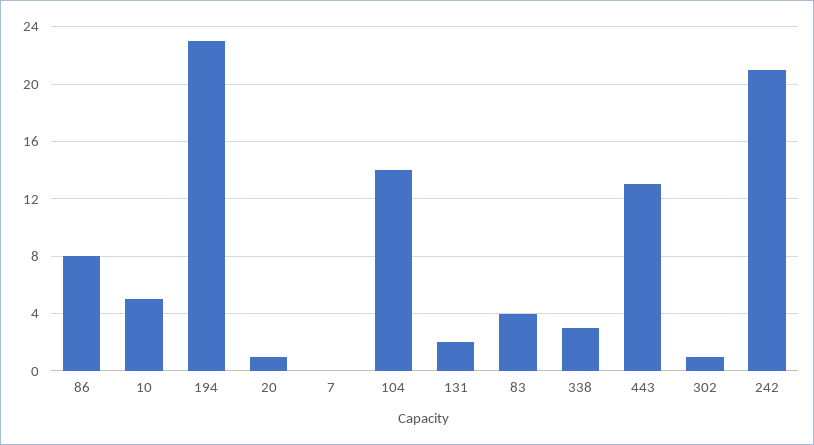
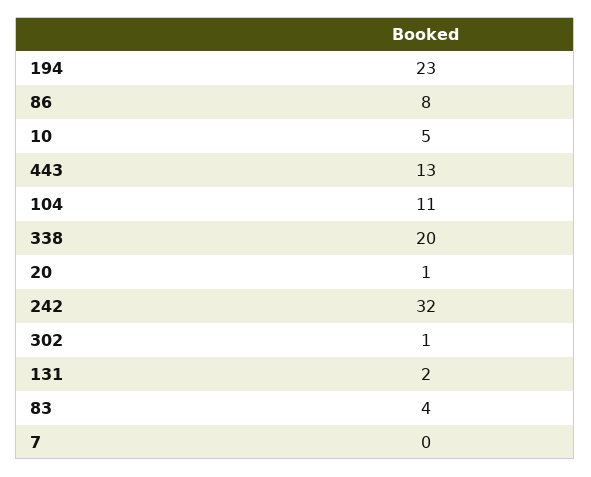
104: 14 -> 11
338: 3 -> 20
242: 21 -> 32

